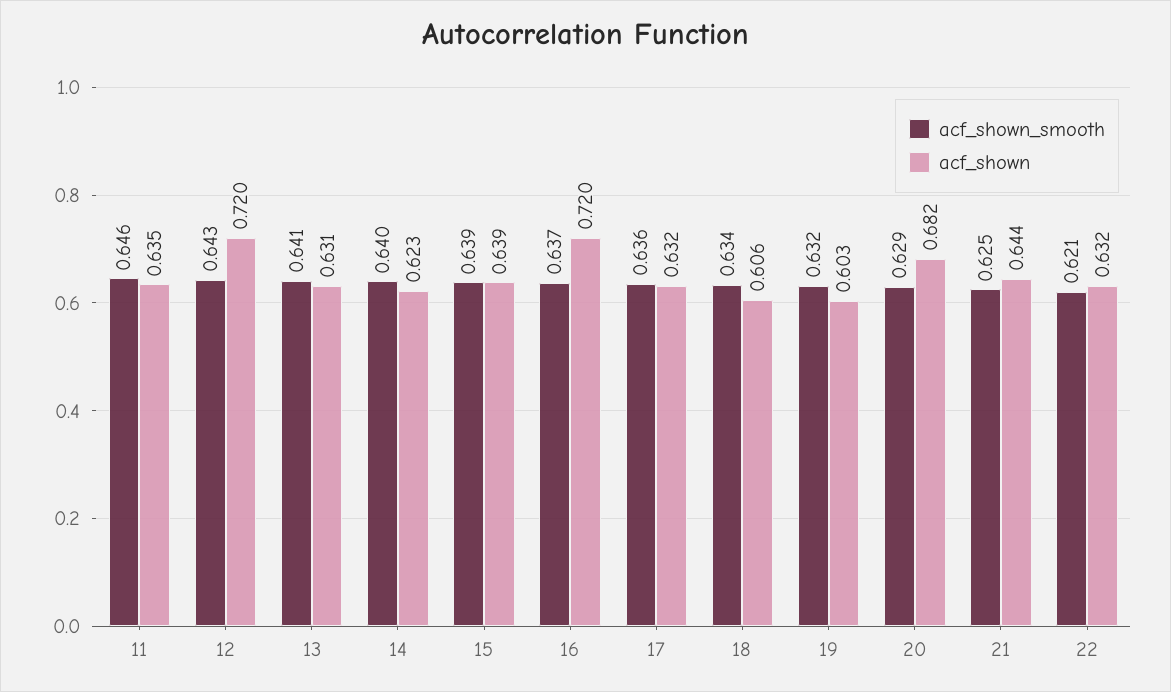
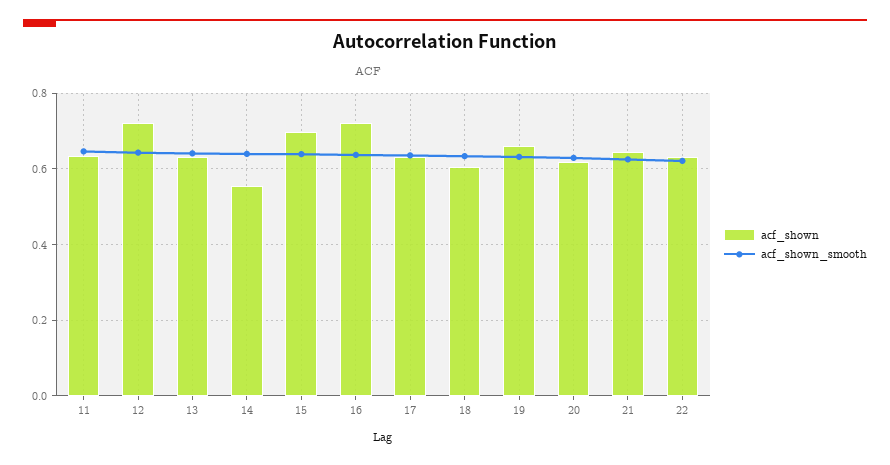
acf_shown, 14: 0.623 -> 0.56
acf_shown, 15: 0.639 -> 0.7
acf_shown, 19: 0.603 -> 0.66
acf_shown, 20: 0.682 -> 0.62

